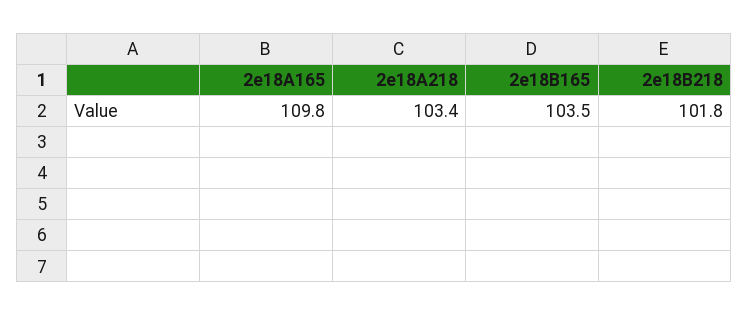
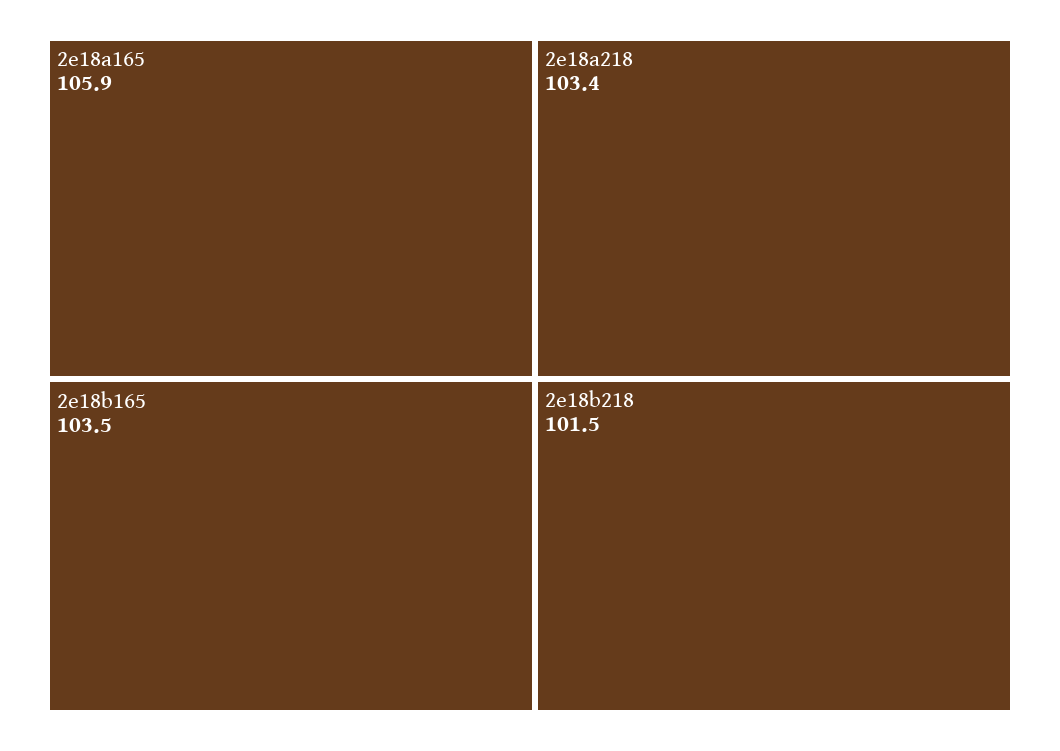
2e18A165: 109.8 -> 105.9
2e18B218: 101.8 -> 101.5

